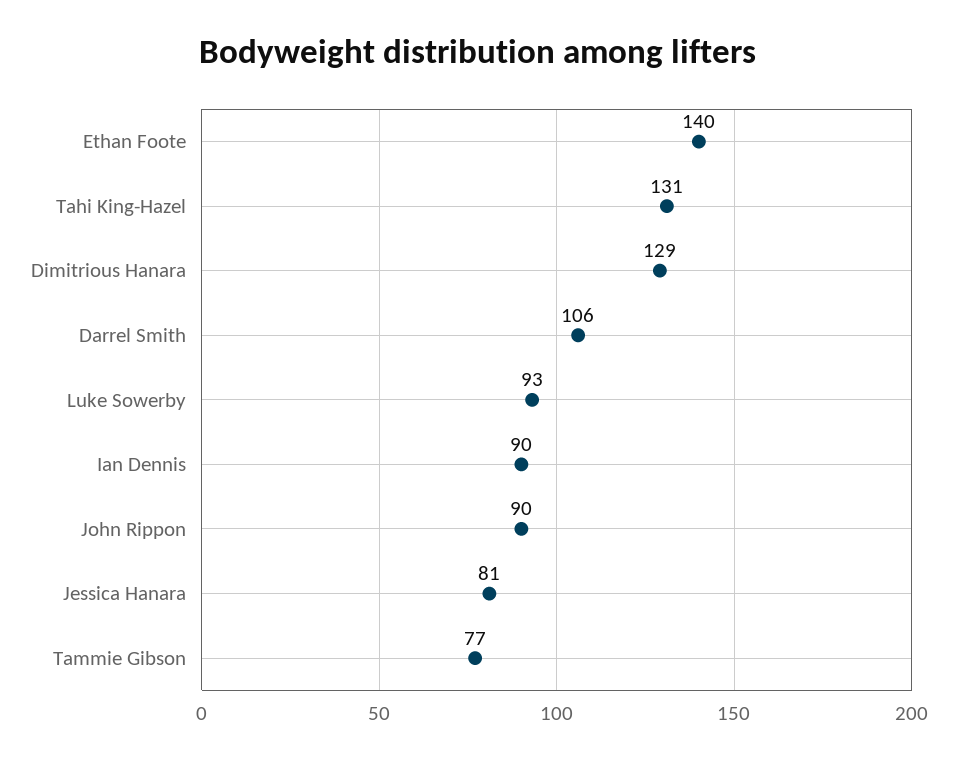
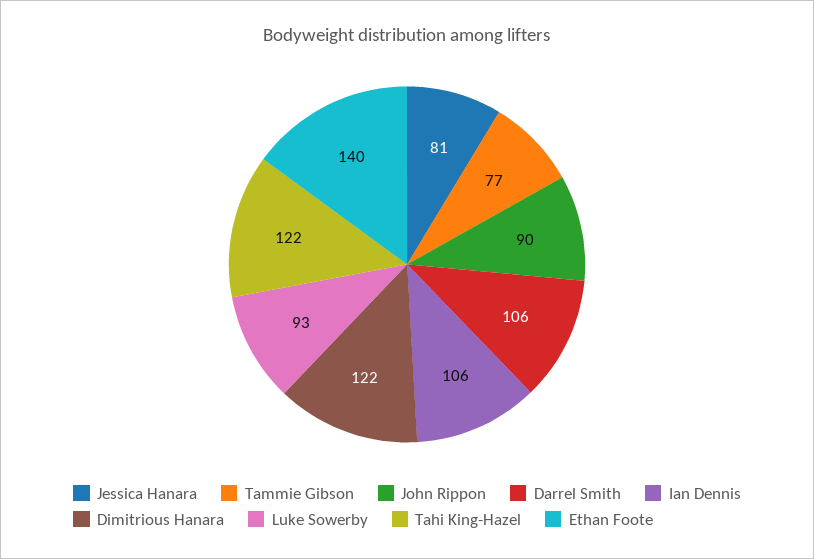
Tahi King-Hazel: 131 -> 122
Dimitrious Hanara: 129 -> 122
Ian Dennis: 90 -> 106

